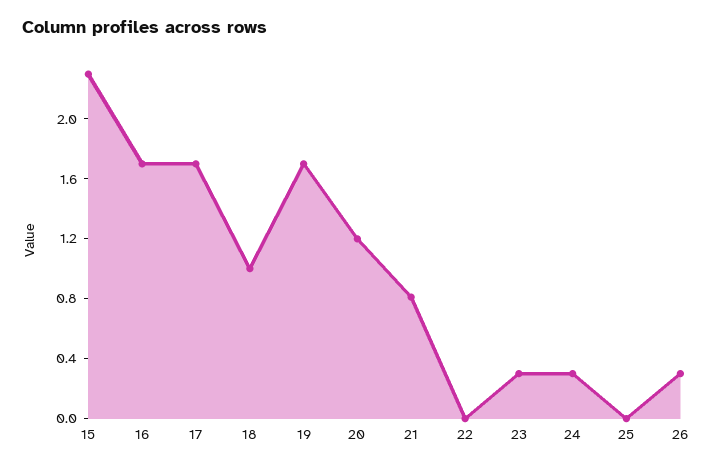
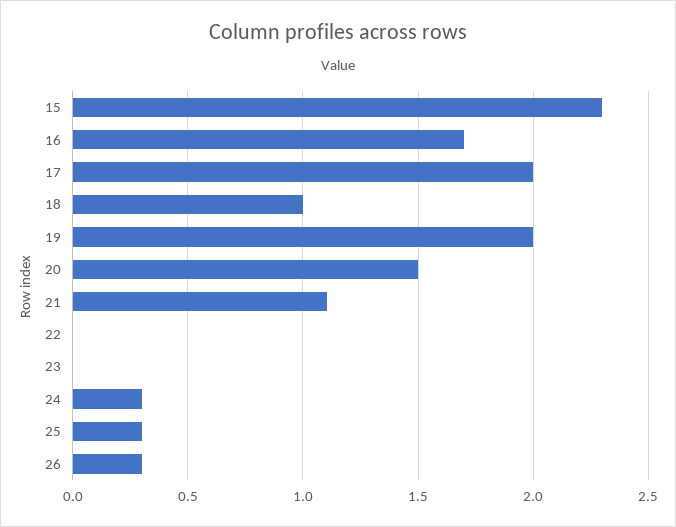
17: 1.7 -> 2
19: 1.7 -> 2
20: 1.2 -> 1.5
21: 0.8 -> 1.1
23: 0.3 -> 0
25: 0 -> 0.3

